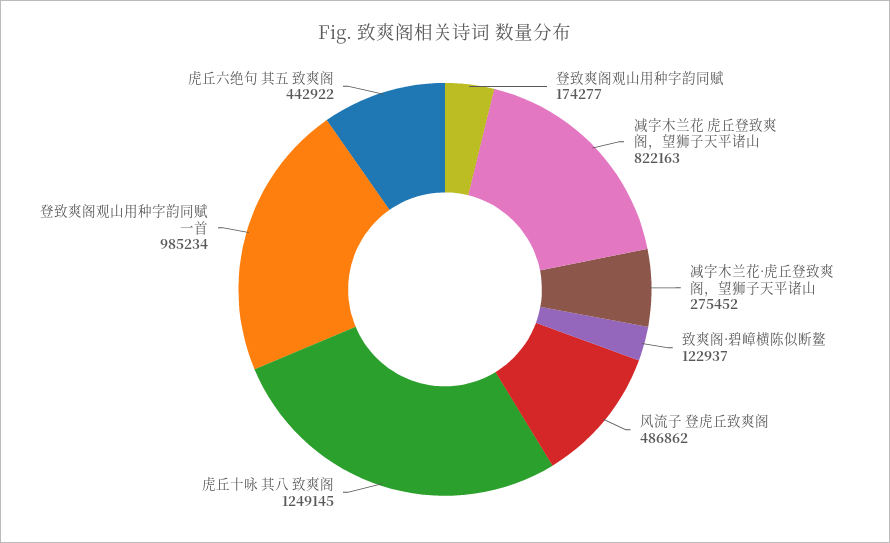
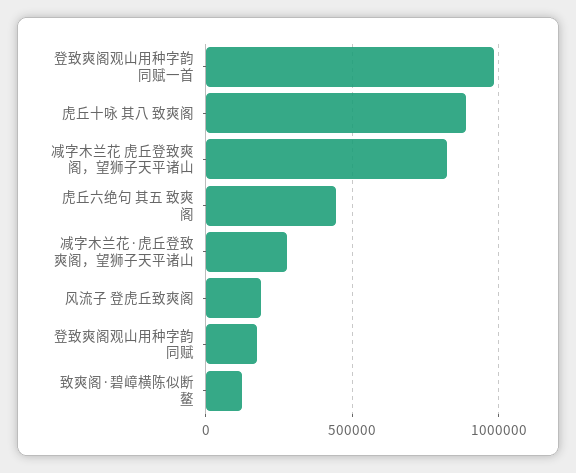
风流子 登虎丘致爽阁: 486862 -> 200000
虎丘十咏 其八 致爽阁: 1249145 -> 900000

